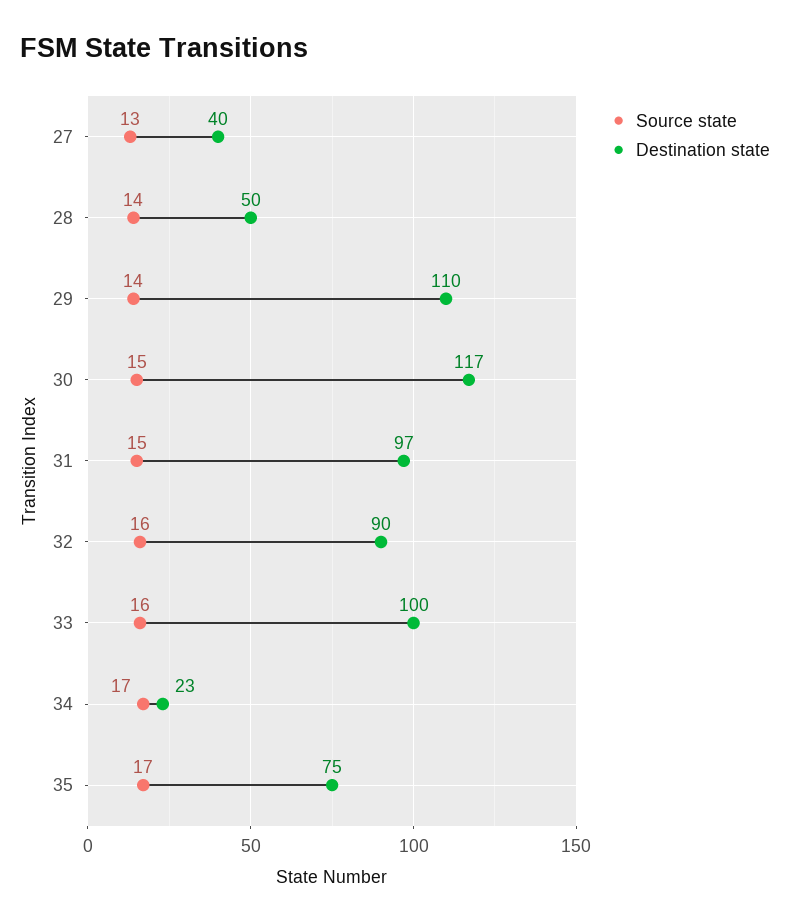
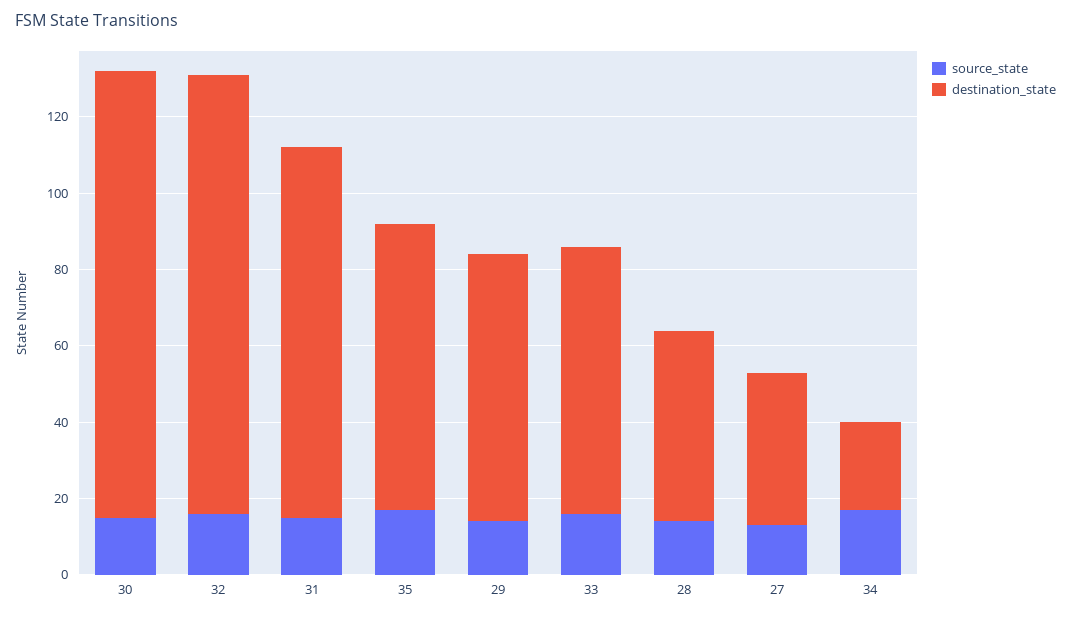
Destination state, 29: 110 -> 70
Destination state, 32: 90 -> 115
Destination state, 33: 100 -> 70

